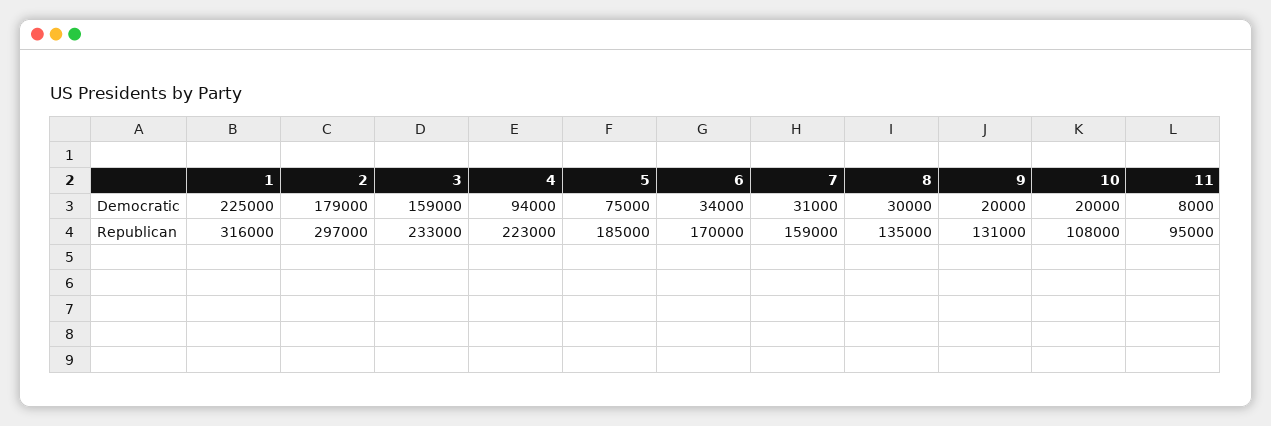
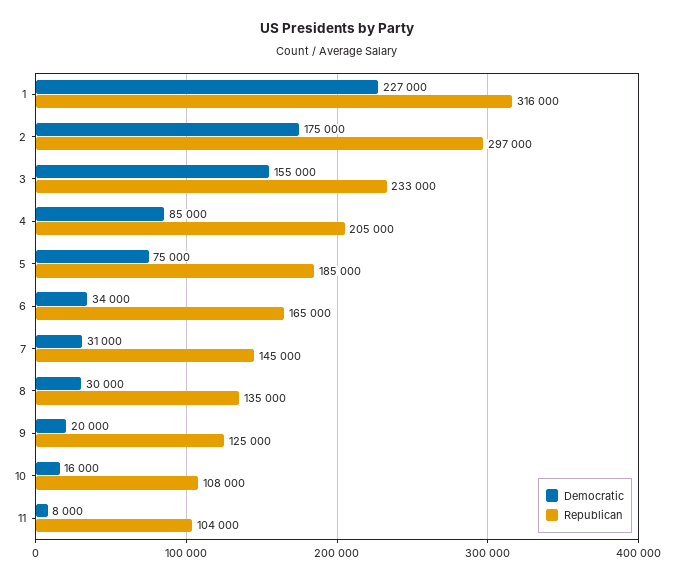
Democratic, 1: 225000 -> 227000
Democratic, 2: 179000 -> 175000
Democratic, 3: 159000 -> 155000
Democratic, 4: 94000 -> 85000
Democratic, 10: 20000 -> 16000
Republican, 4: 223000 -> 205000
Republican, 6: 170000 -> 165000
Republican, 7: 159000 -> 145000
Republican, 9: 131000 -> 125000
Republican, 11: 95000 -> 104000

